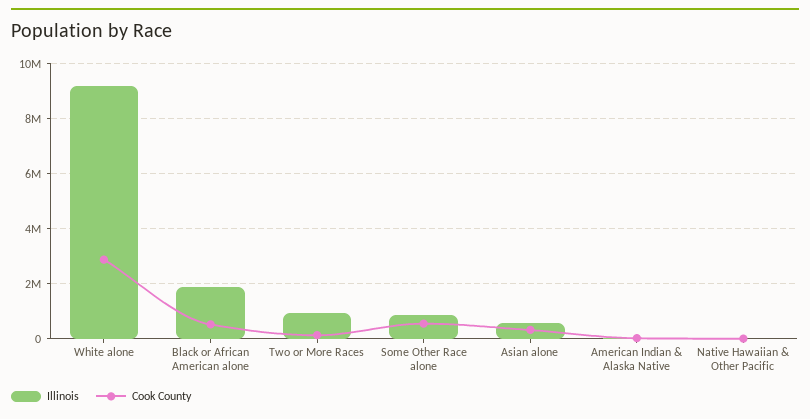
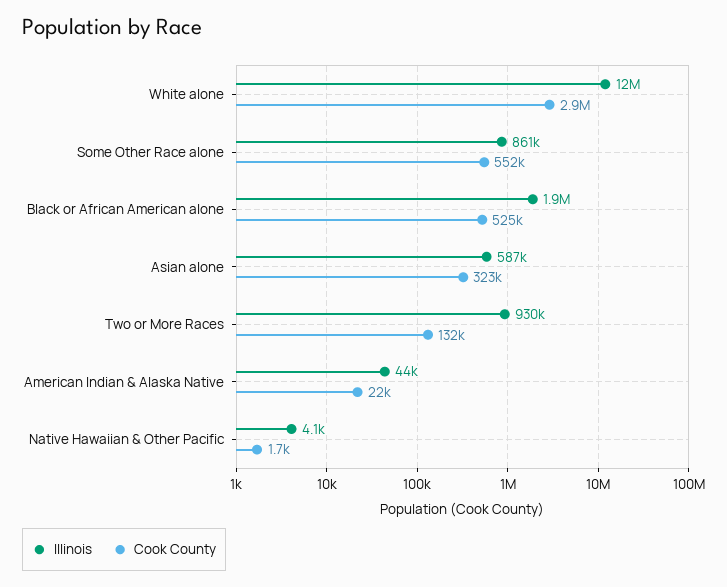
Illinois, White alone: 9250000 -> 12000000

